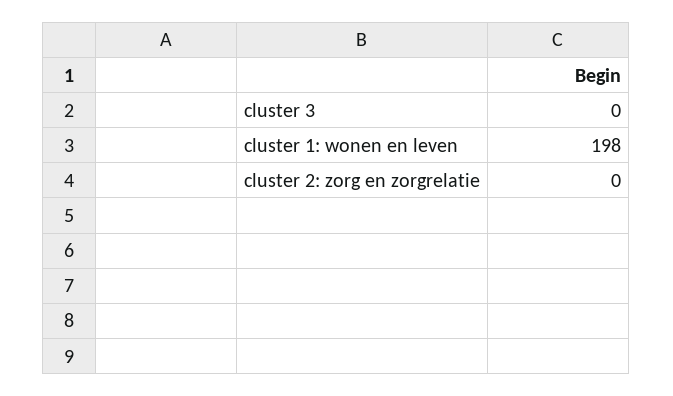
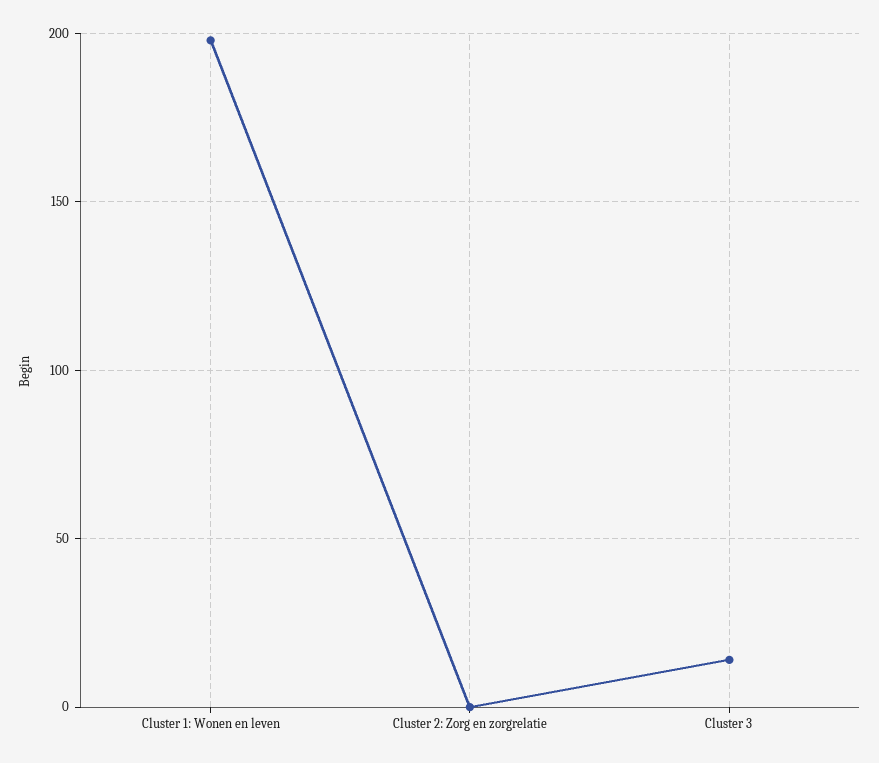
cluster 3: 0 -> 15

